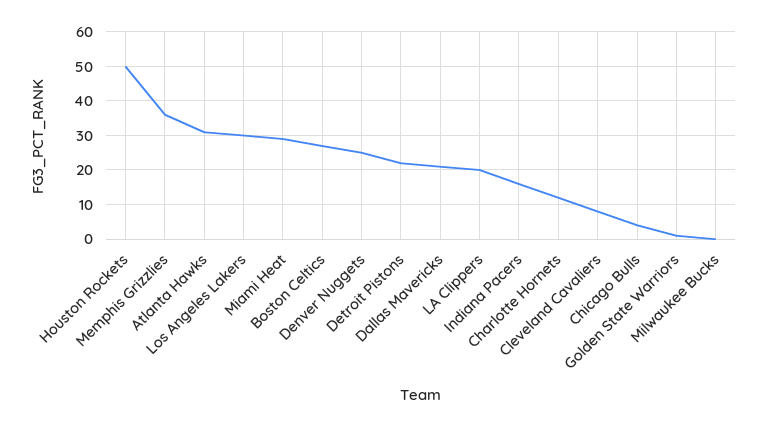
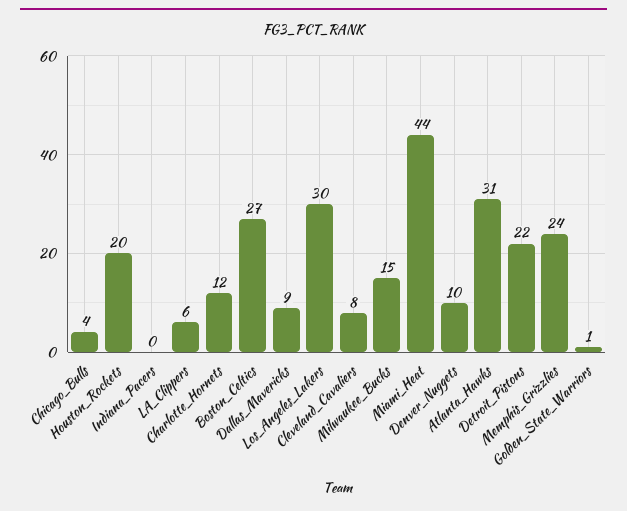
Houston Rockets: 50 -> 20
Memphis Grizzlies: 35 -> 24
Miami Heat: 30 -> 44
Denver Nuggets: 25 -> 10
Dallas Mavericks: 20 -> 9
LA Clippers: 20 -> 6
Indiana Pacers: 15 -> 0
Milwaukee Bucks: 0 -> 15

